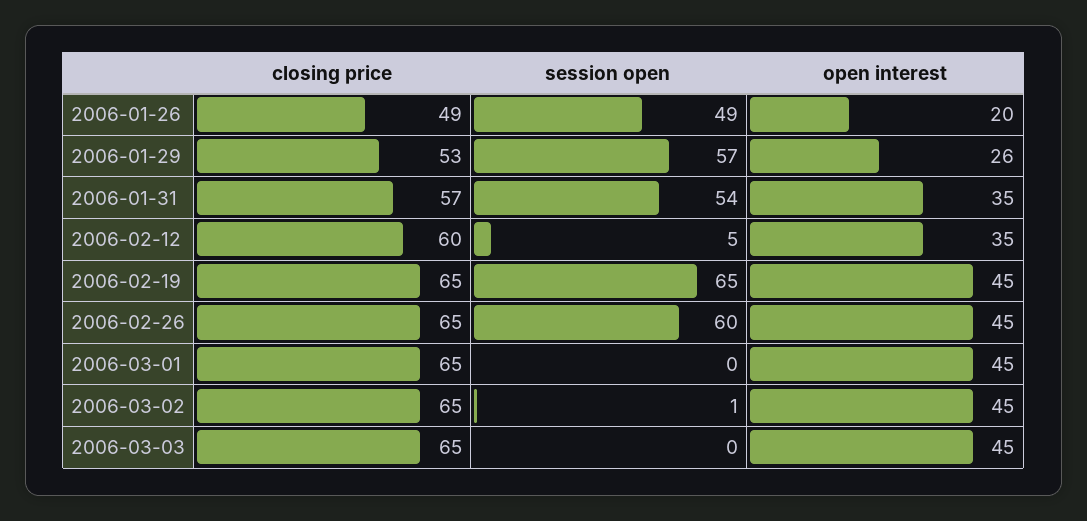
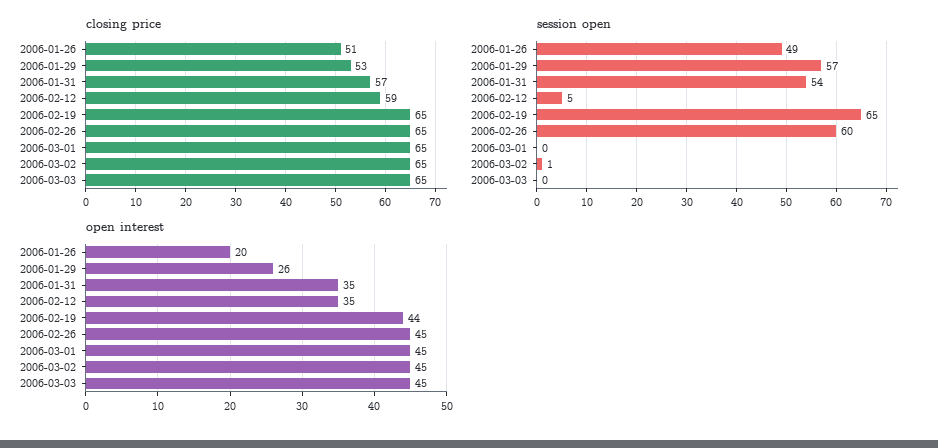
closing price, 2006-01-26: 49 -> 51
closing price, 2006-02-12: 60 -> 59
open interest, 2006-02-19: 45 -> 44

